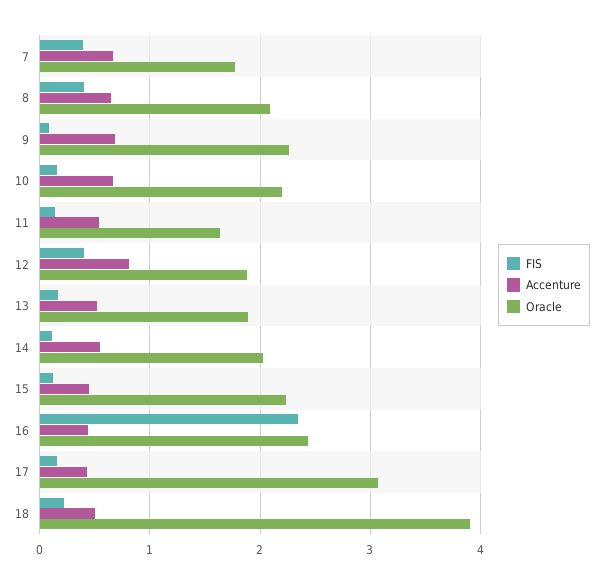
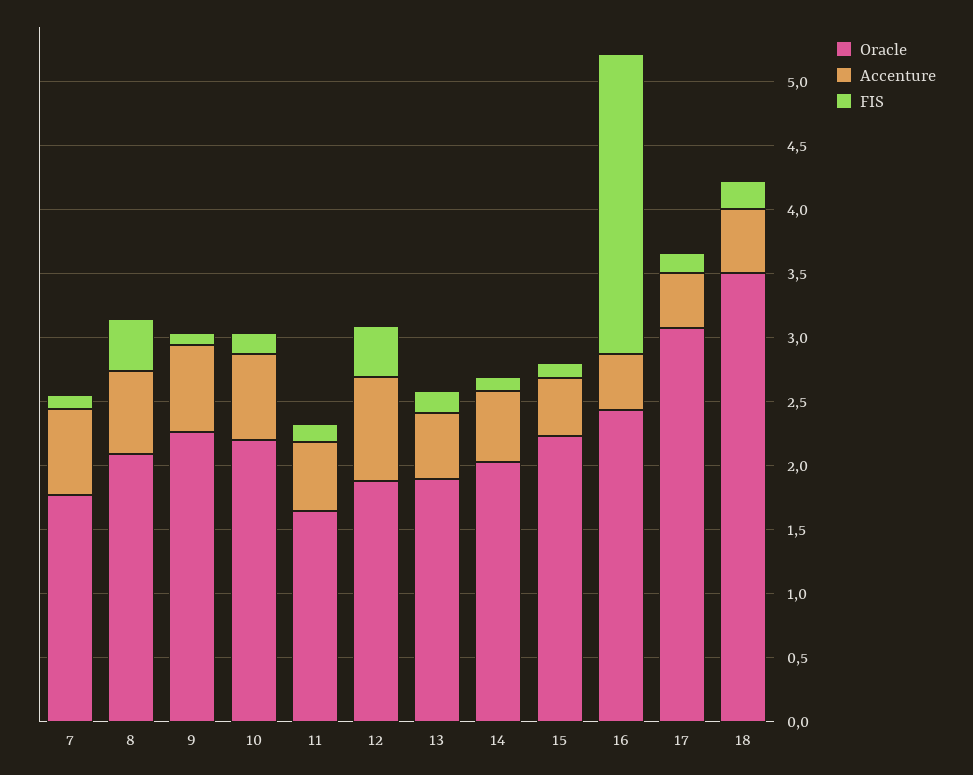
FIS, 7: 0.4 -> 0.1
Oracle, 18: 3.9 -> 3.5

